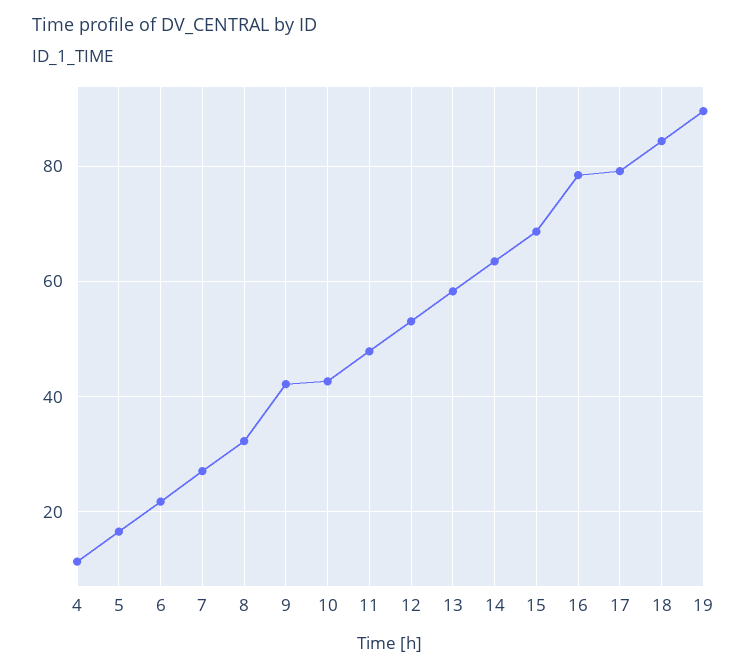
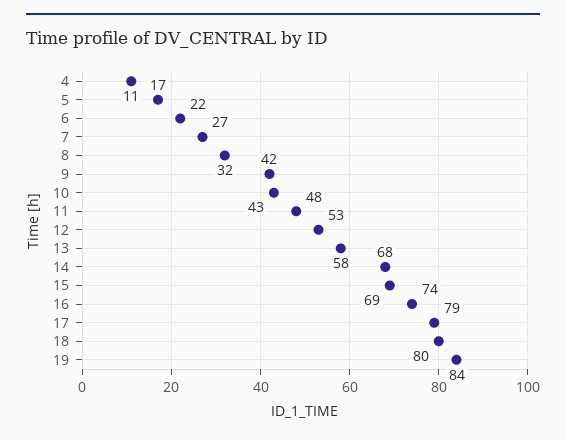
14: 64 -> 68
16: 78 -> 74
18: 84 -> 80
19: 90 -> 84

